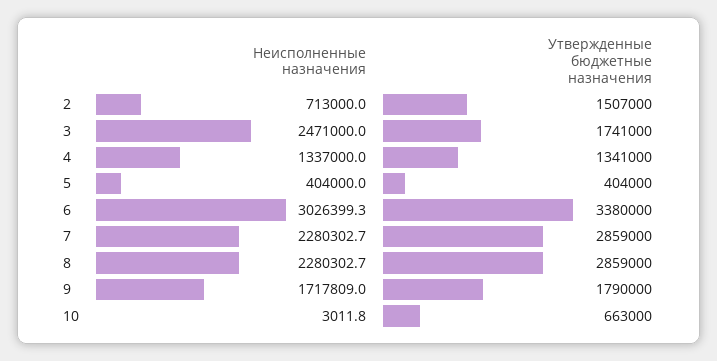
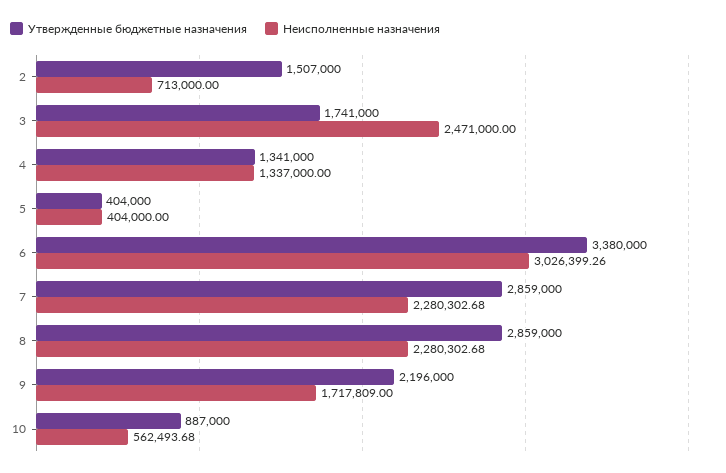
Утвержденные бюджетные назначения, 9: 1790000 -> 2196000
Неисполненные назначения, 10: 3011.8 -> 562493.68
Утвержденные бюджетные назначения, 10: 663000 -> 887000

